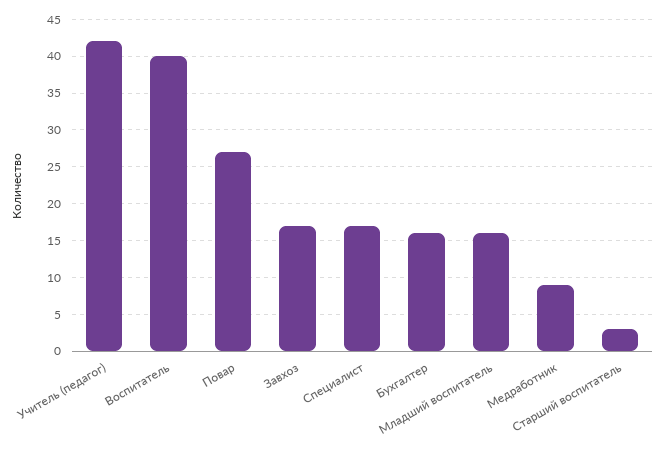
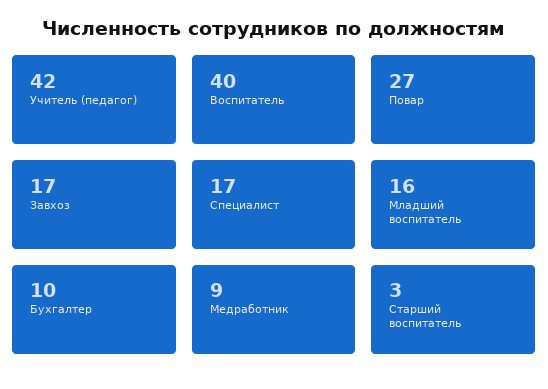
Бухгалтер: 16 -> 10

